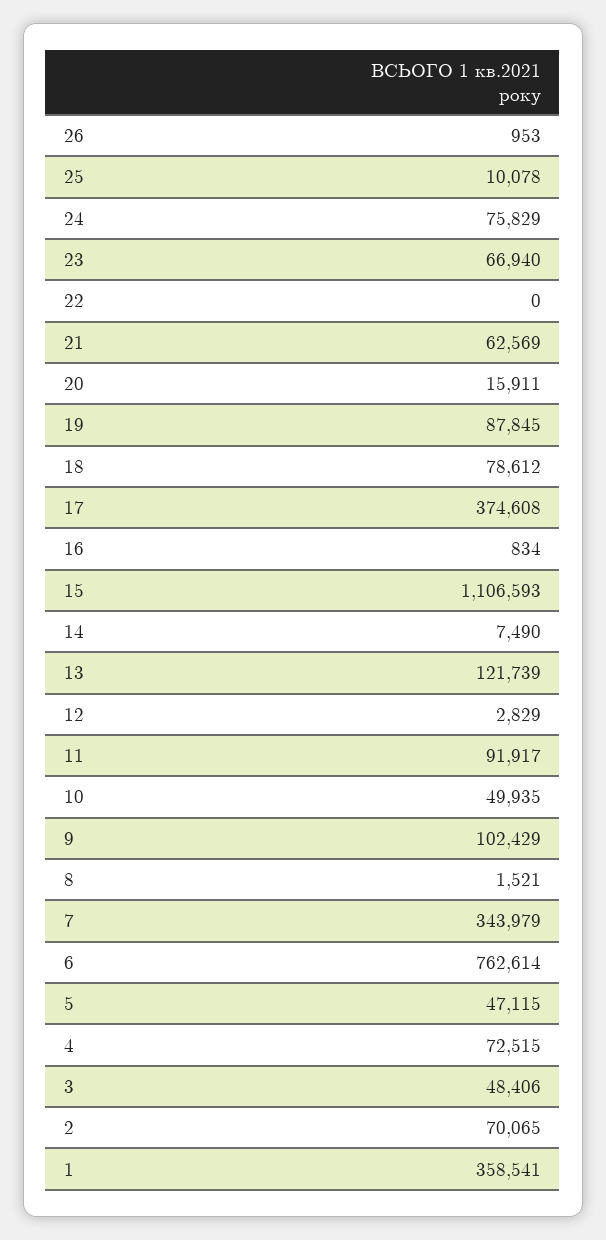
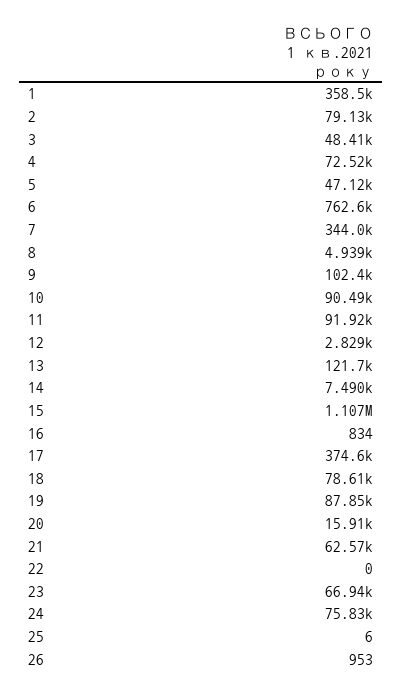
25: 10078 -> 6
10: 49935 -> 90490
8: 1521 -> 4939
2: 70065 -> 79130

